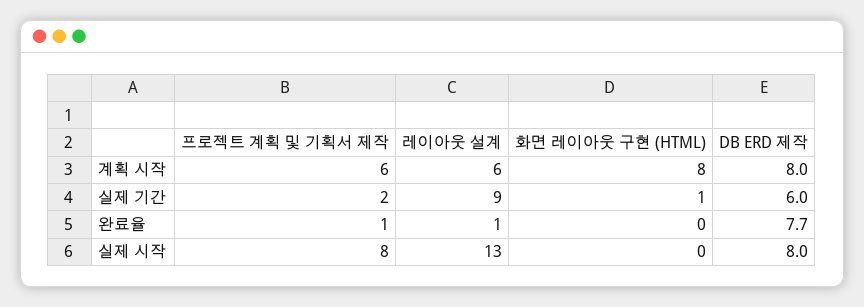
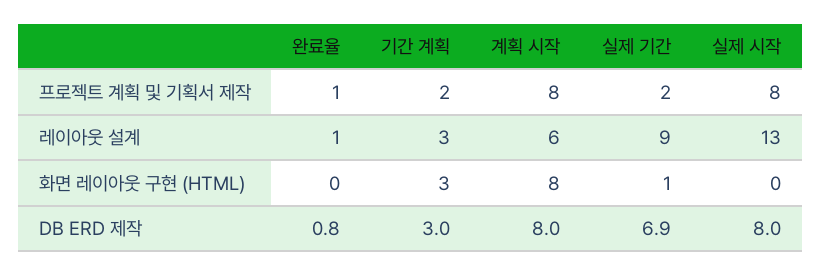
프로젝트 계획 및 기획서 제작, 계획 시작: 6 -> 8
DB ERD 제작, 실제 기간: 6 -> 6.9
DB ERD 제작, 완료율: 7.7 -> 0.8
프로젝트 계획 및 기획서 제작, 기간 계획: none -> 2
레이아웃 설계, 기간 계획: none -> 3
화면 레이아웃 구현 (HTML), 기간 계획: none -> 3
DB ERD 제작, 기간 계획: none -> 3

